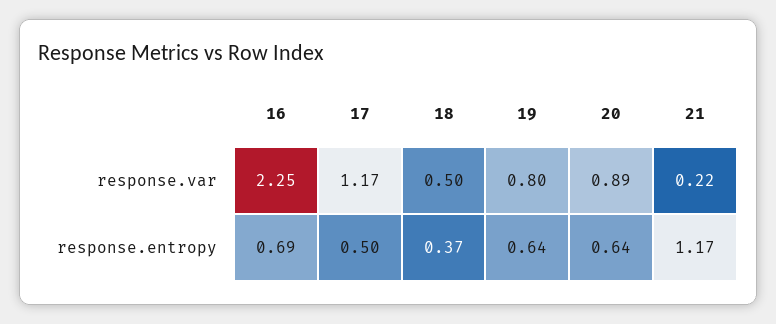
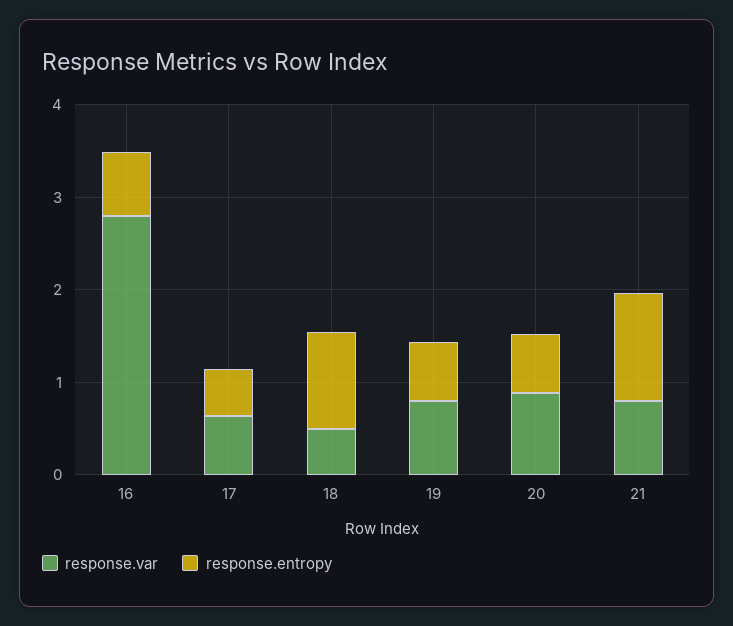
response.var, 16: 2.25 -> 2.8
response.var, 17: 1.17 -> 0.6
response.var, 21: 0.22 -> 0.8
response.entropy, 18: 0.37 -> 1

